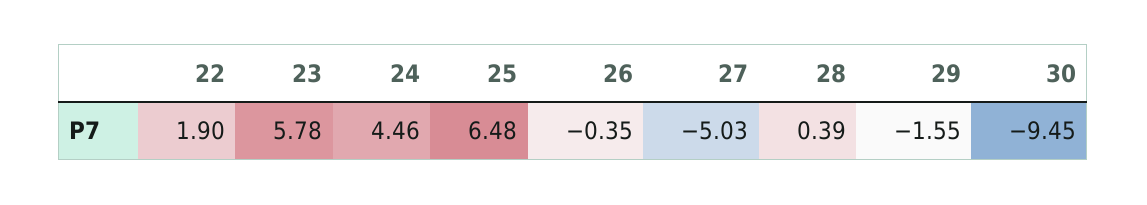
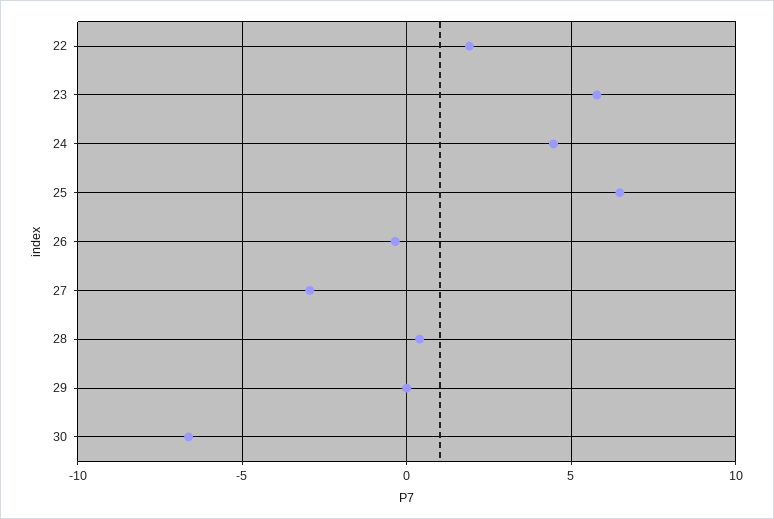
27: -5.03 -> -3
29: -1.55 -> 0
30: -9.45 -> -6.5

